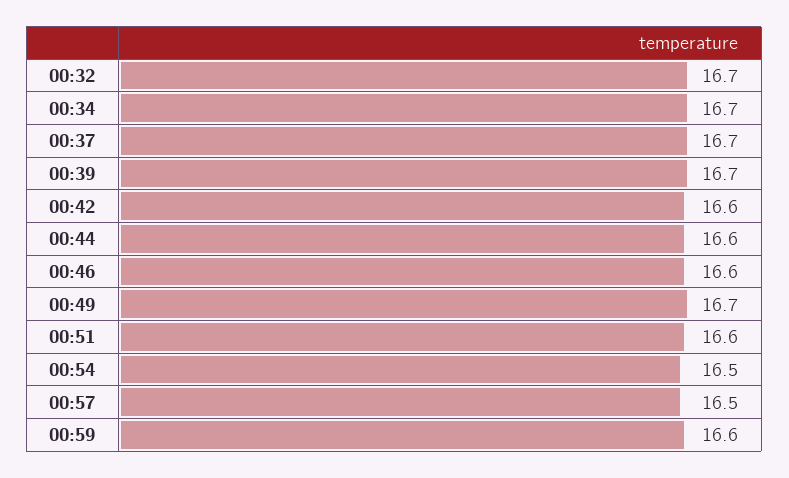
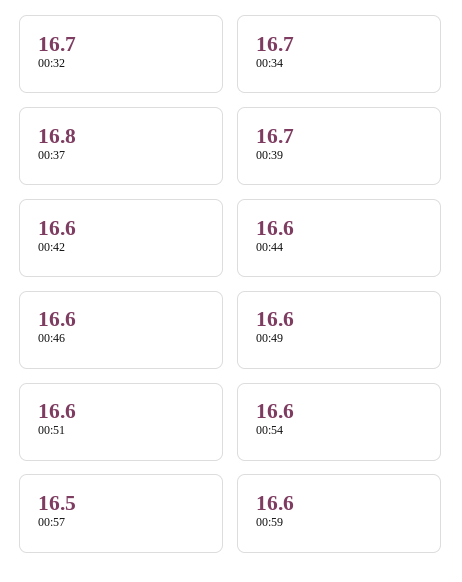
00:37: 16.7 -> 16.8
00:49: 16.7 -> 16.6
00:54: 16.5 -> 16.6

